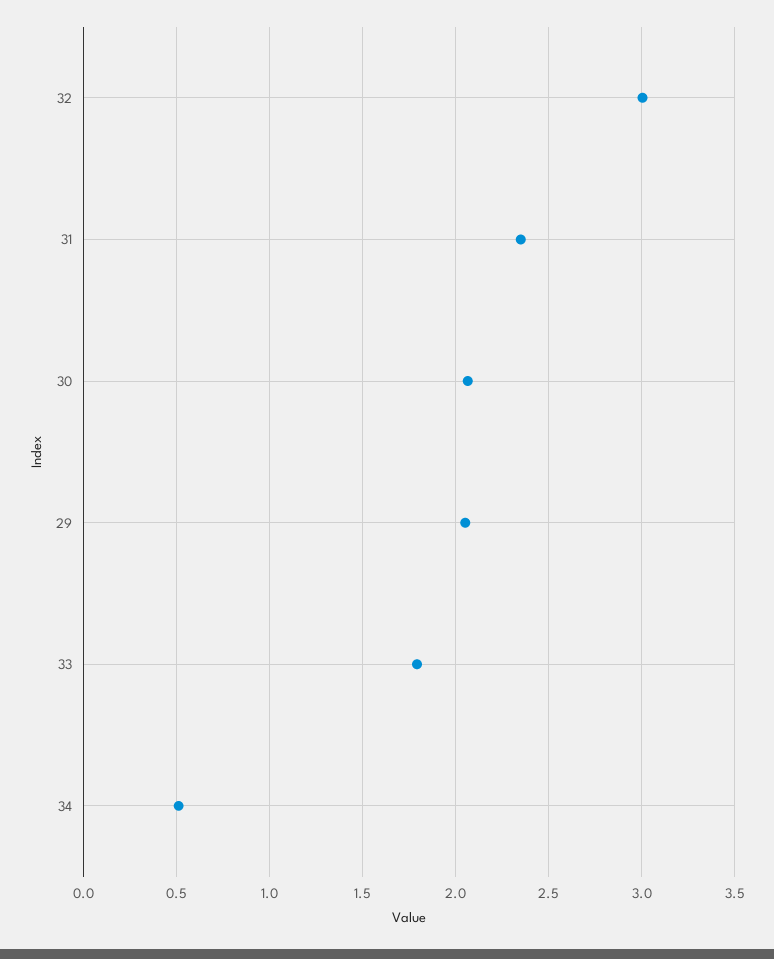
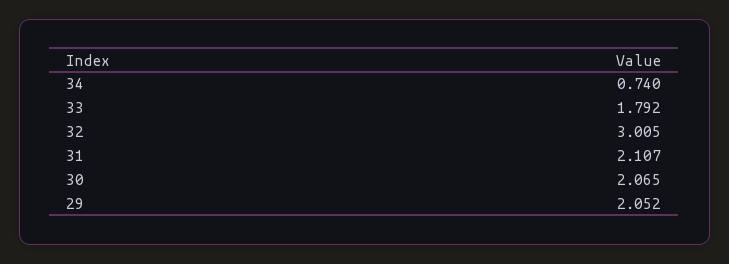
31: 2.35 -> 2.107
34: 0.5 -> 0.74

